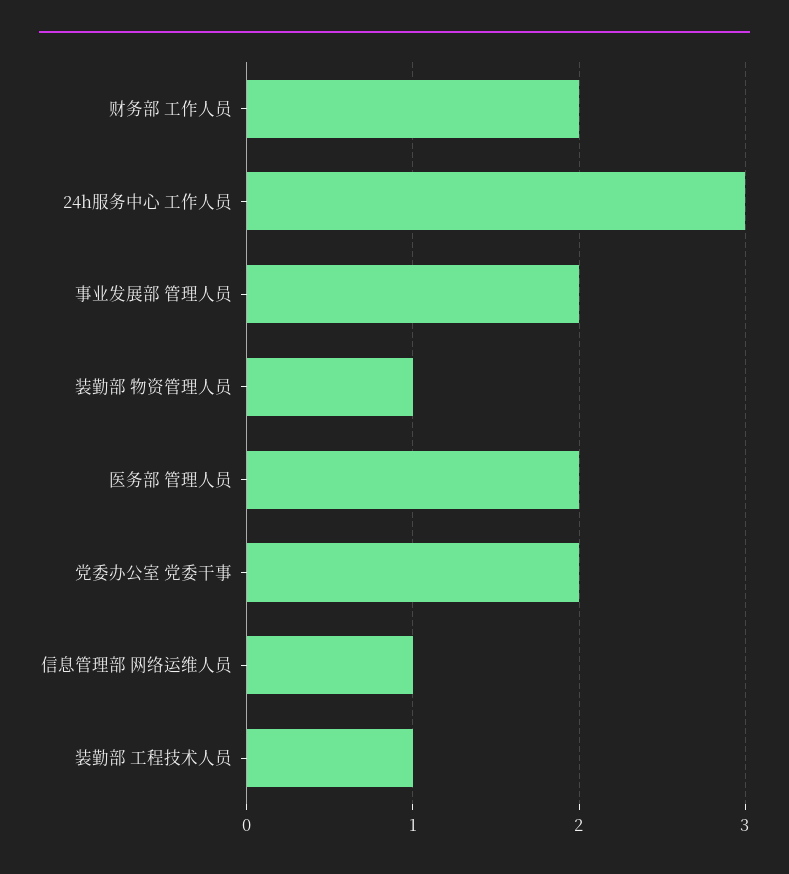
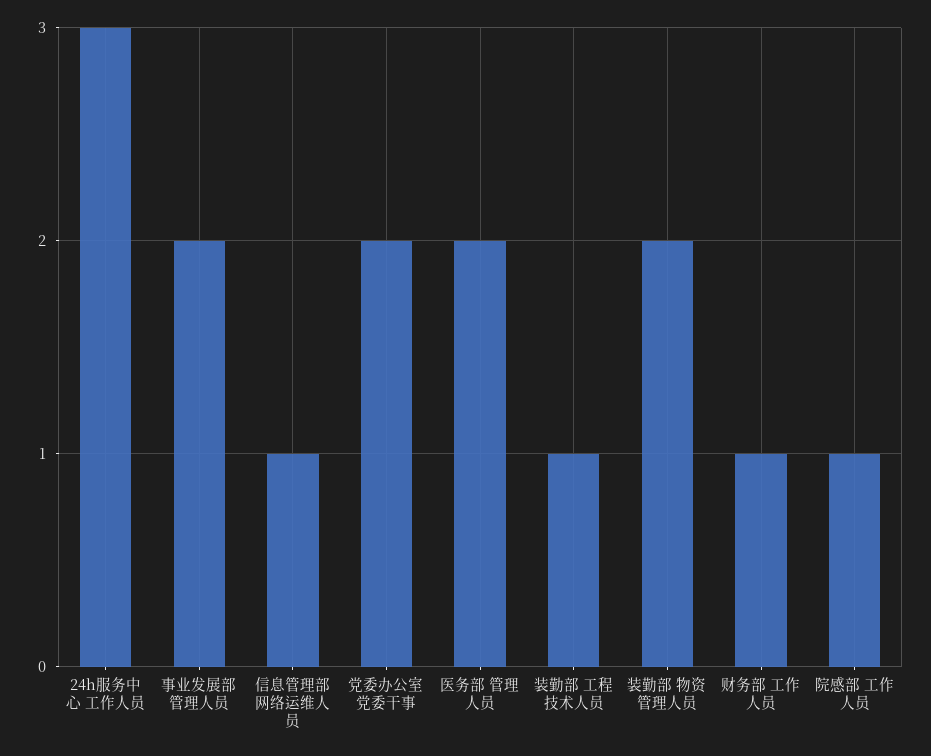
财务部 工作人员: 2 -> 1
装勤部 物资管理人员: 1 -> 2
院感部 工作人员: none -> 1

